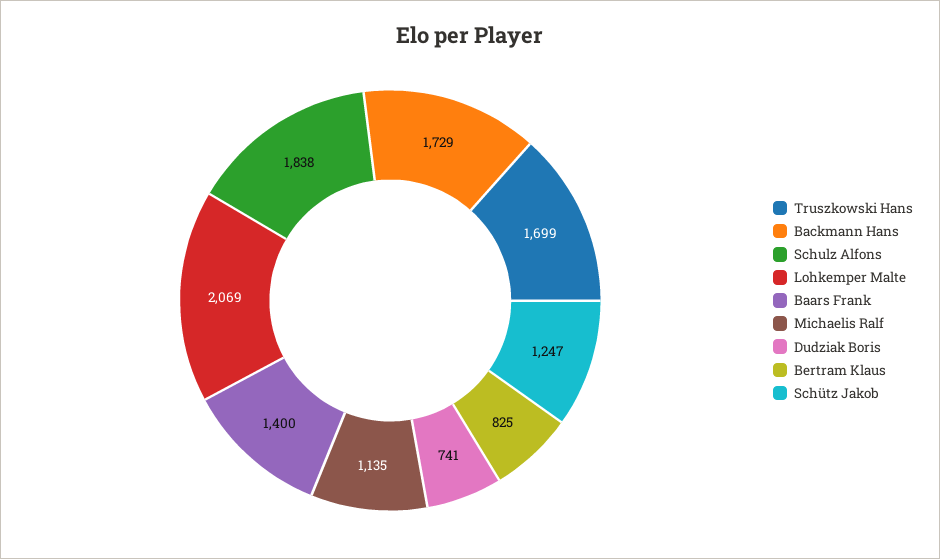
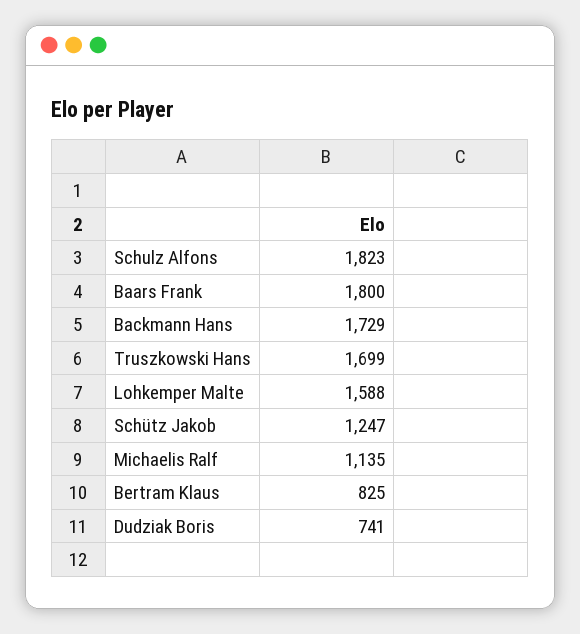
Schulz Alfons: 1838 -> 1823
Lohkemper Malte: 2069 -> 1588
Baars Frank: 1400 -> 1800

